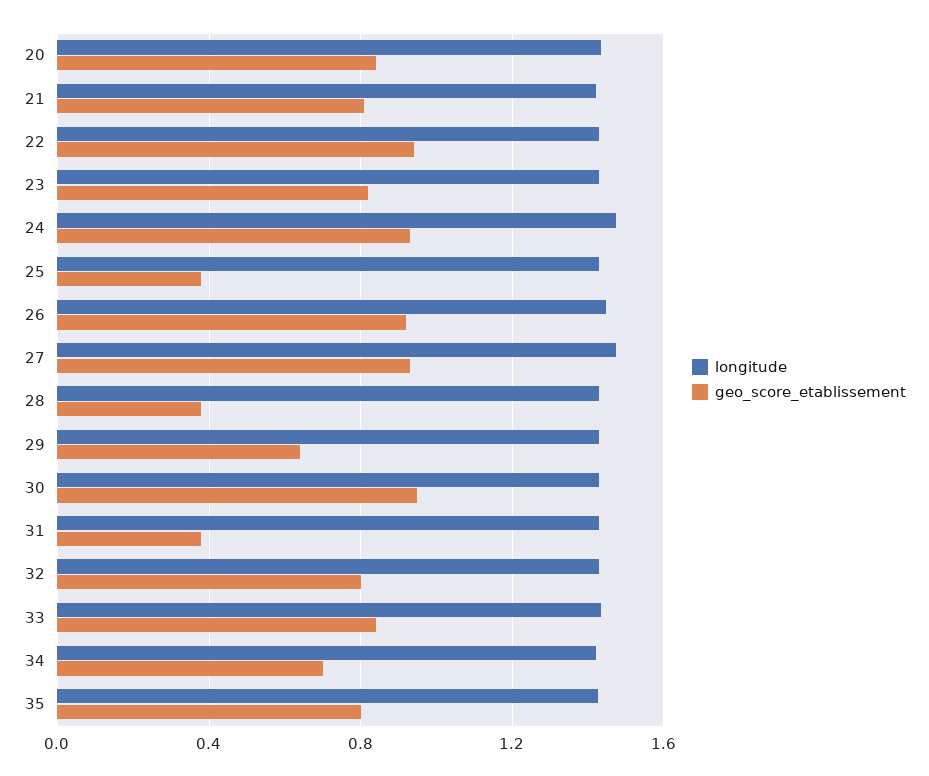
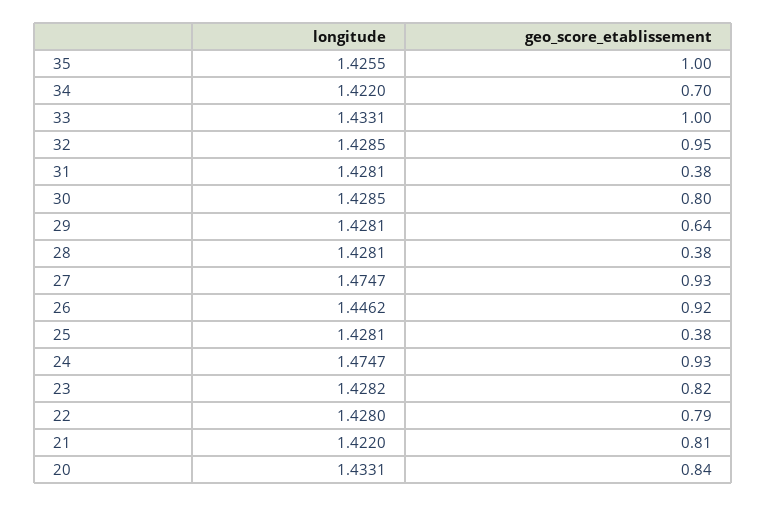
geo_score_etablissement, 22: 0.95 -> 0.79
geo_score_etablissement, 30: 0.95 -> 0.8
geo_score_etablissement, 32: 0.8 -> 0.95
geo_score_etablissement, 33: 0.85 -> 1
geo_score_etablissement, 35: 0.8 -> 1

